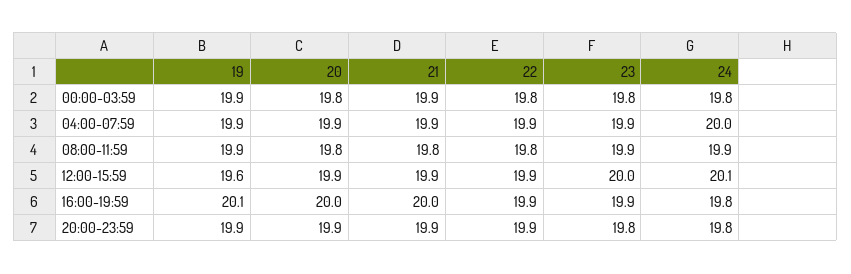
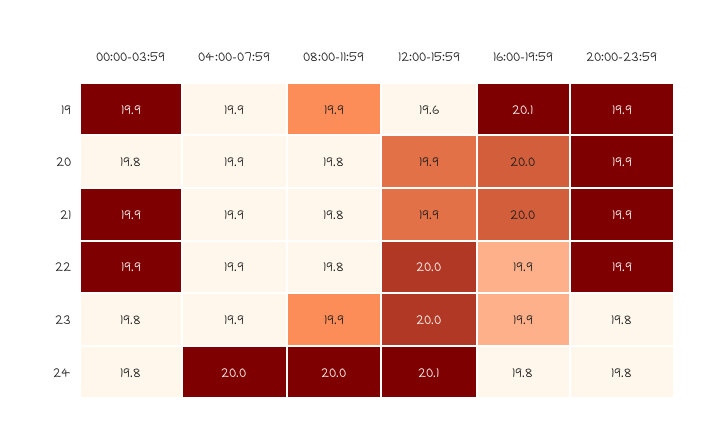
22, 00:00-03:59: 19.8 -> 19.9
24, 08:00-11:59: 19.9 -> 20
22, 12:00-15:59: 19.9 -> 20

